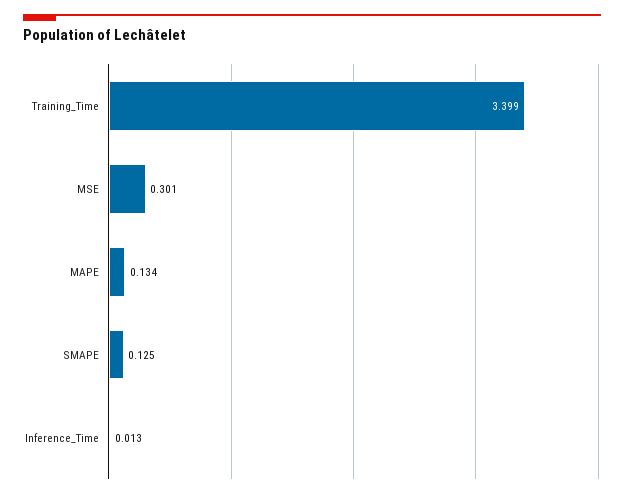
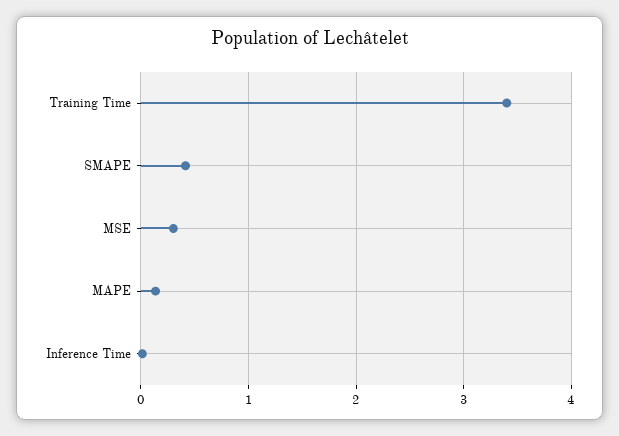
SMAPE: 0.125 -> 0.4

